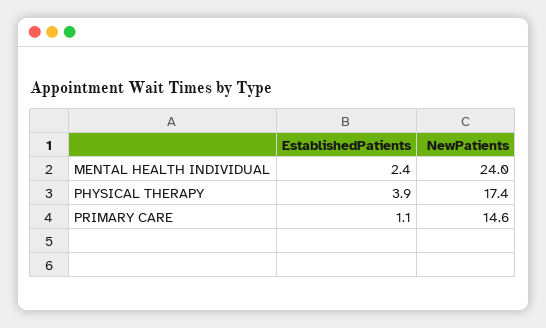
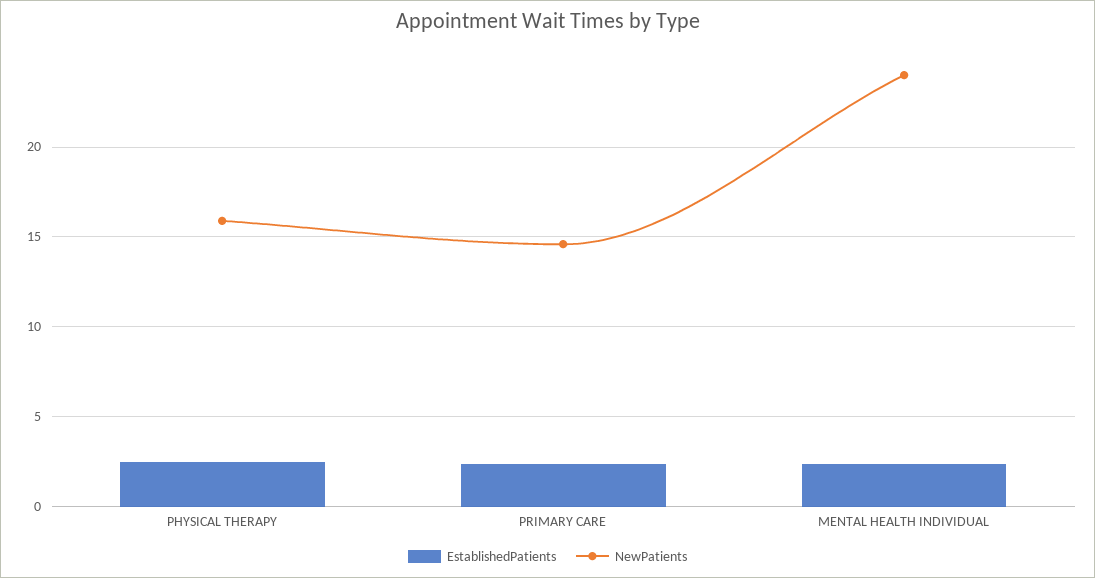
EstablishedPatients, PHYSICAL THERAPY: 3.9 -> 2.5
NewPatients, PHYSICAL THERAPY: 17.4 -> 16
EstablishedPatients, PRIMARY CARE: 1.1 -> 2.5

